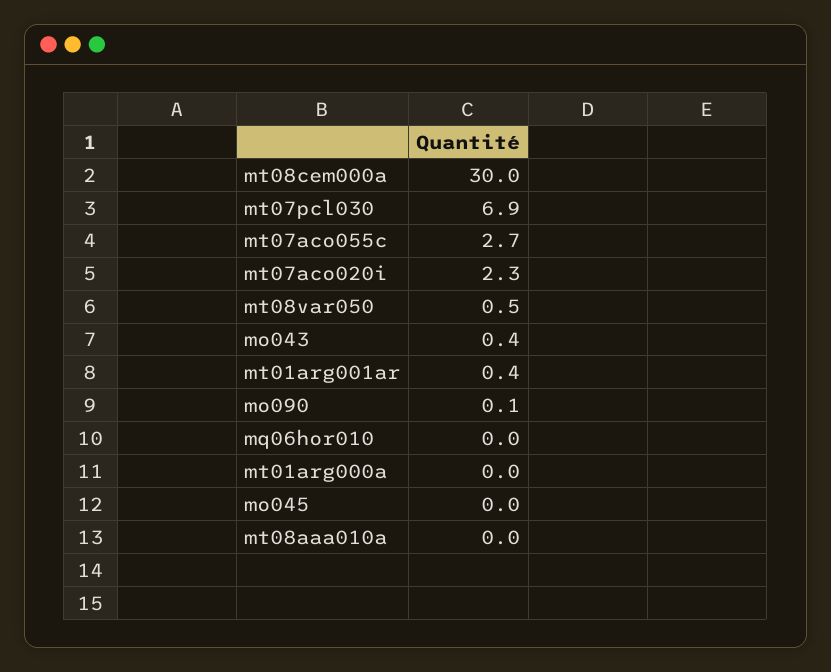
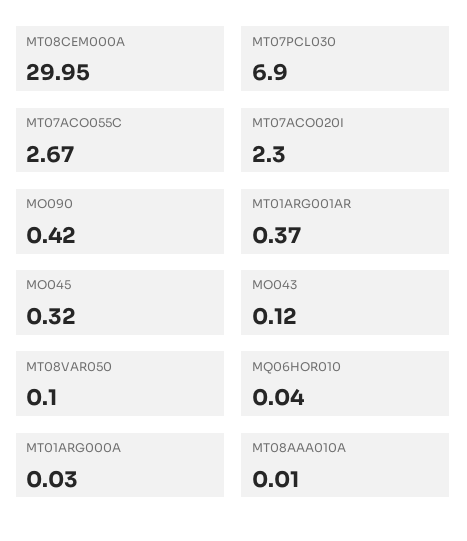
mt08var050: 0.5 -> 0.1
mo043: 0.4 -> 0.12
mo090: 0.1 -> 0.42
mo045: 0 -> 0.32

